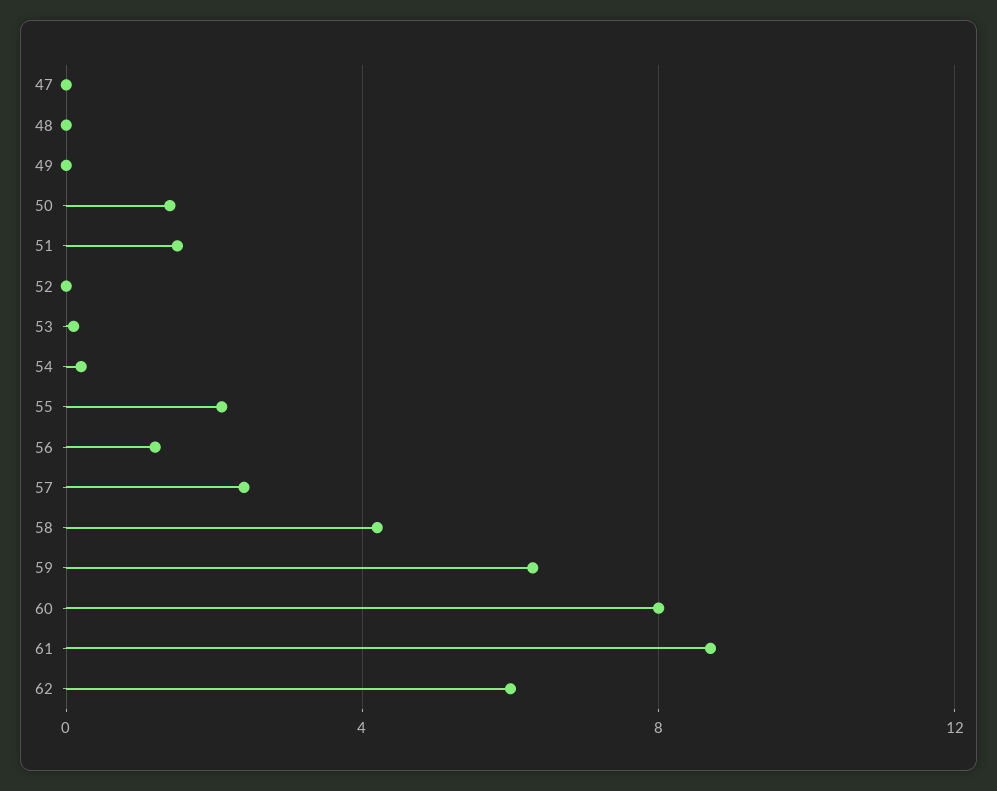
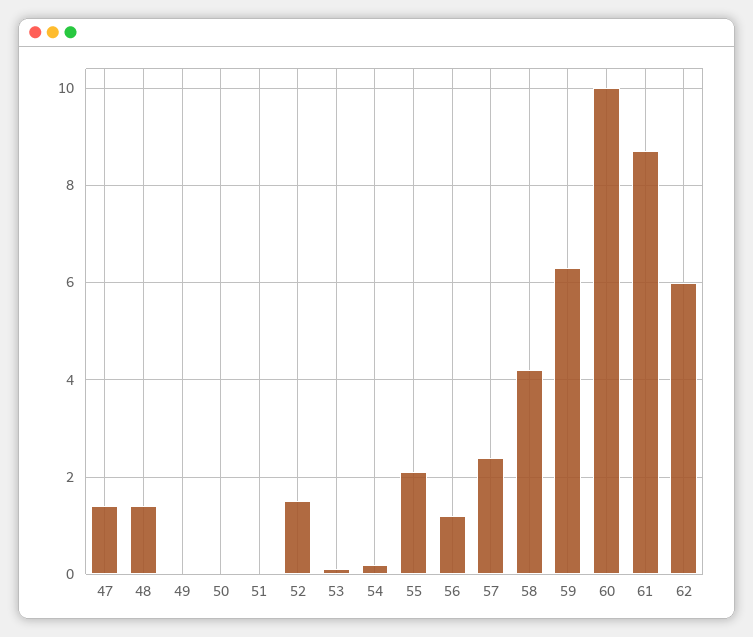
47: 0 -> 1.5
48: 0 -> 1.5
50: 1.5 -> 0
51: 1.5 -> 0
52: 0 -> 1.5
60: 8 -> 10

